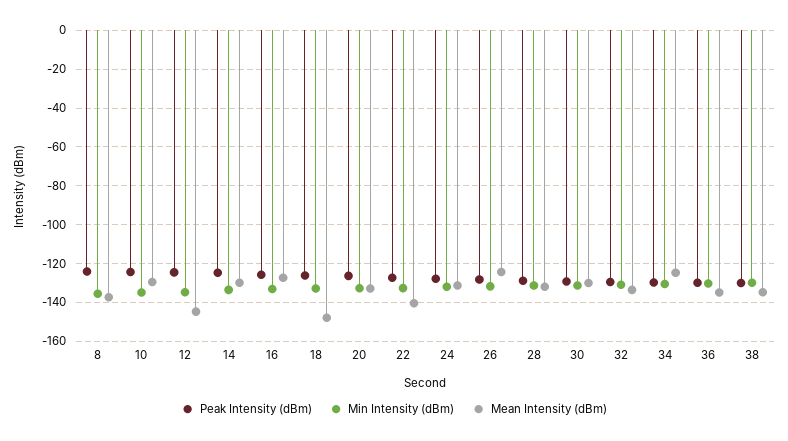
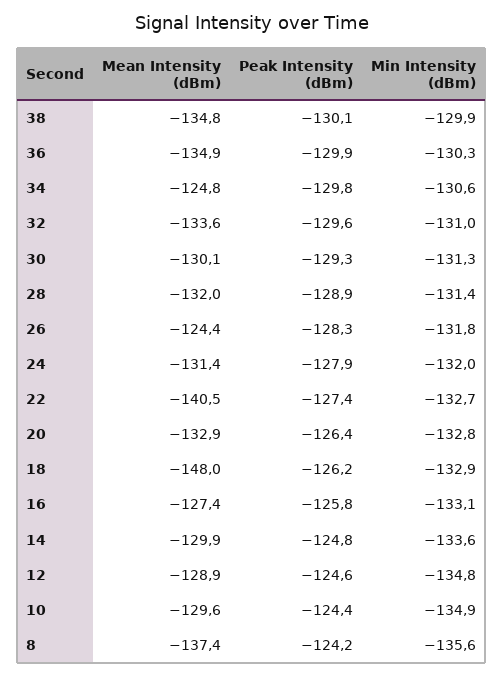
Mean Intensity (dBm), 12: -145 -> -128.9

